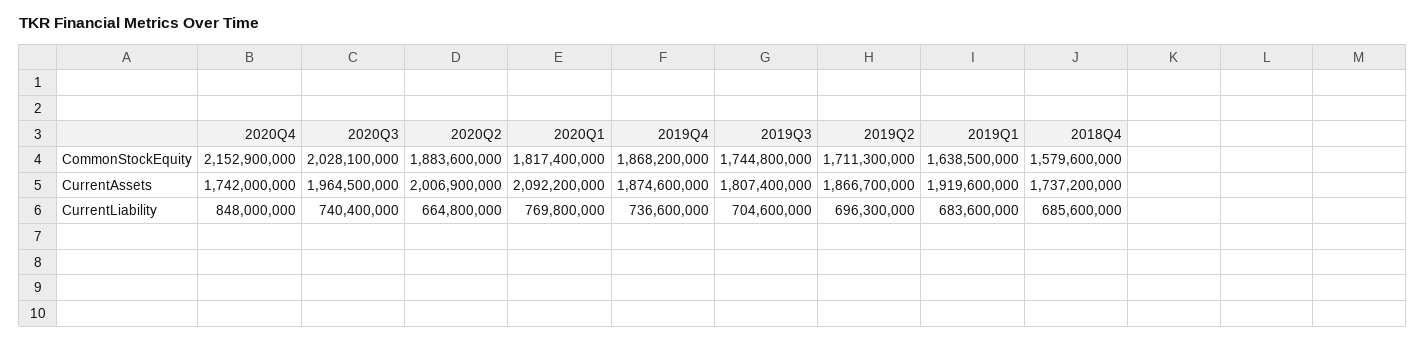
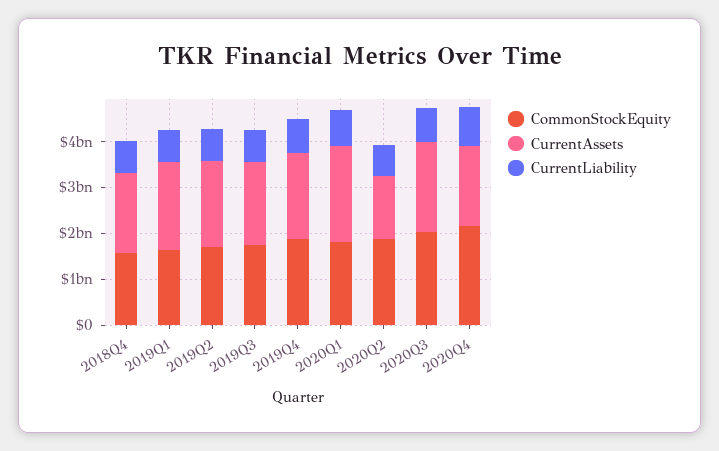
CurrentAssets, 2020Q2: 2006900000 -> 1400000000

